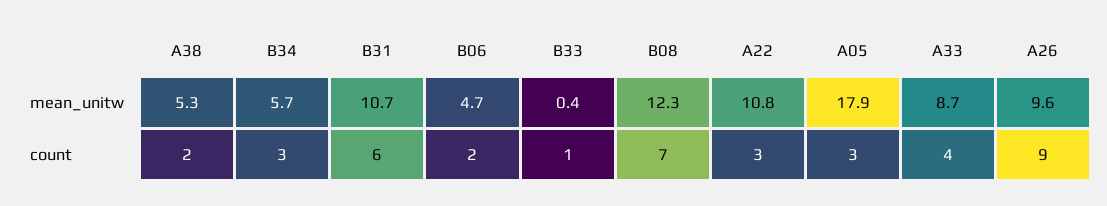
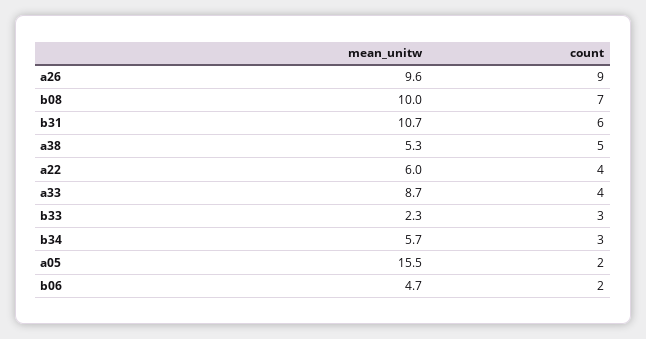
B33, mean_unitw: 0.4 -> 2.3
B08, mean_unitw: 12.3 -> 10
A22, mean_unitw: 10.8 -> 6
A05, mean_unitw: 17.9 -> 15.5
A38, count: 2 -> 5
B33, count: 1 -> 3
A22, count: 3 -> 4
A05, count: 3 -> 2

